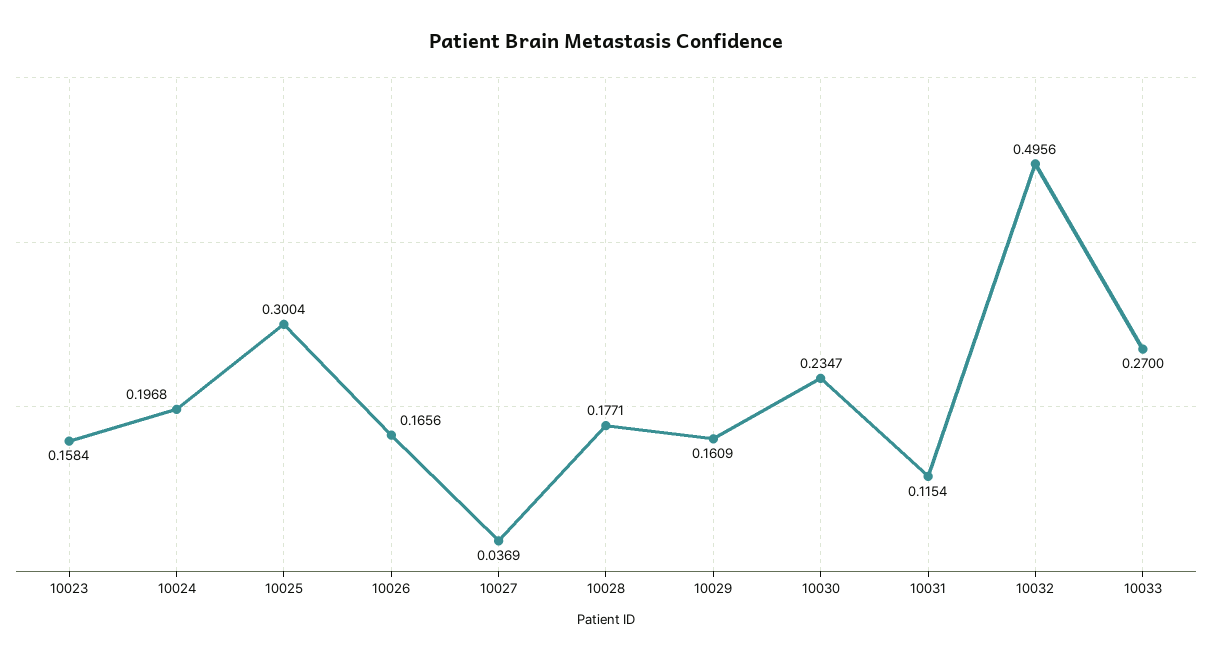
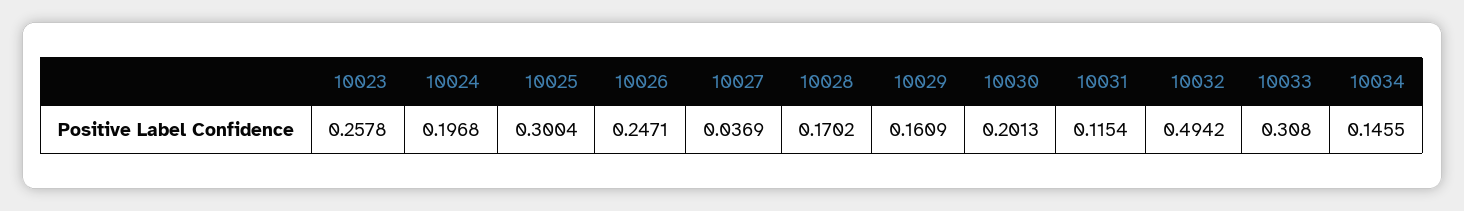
10023: 0.1584 -> 0.2578
10026: 0.1656 -> 0.2471
10028: 0.1771 -> 0.1702
10030: 0.2347 -> 0.2013
10032: 0.4956 -> 0.4942
10033: 0.27 -> 0.308
10034: none -> 0.1455

